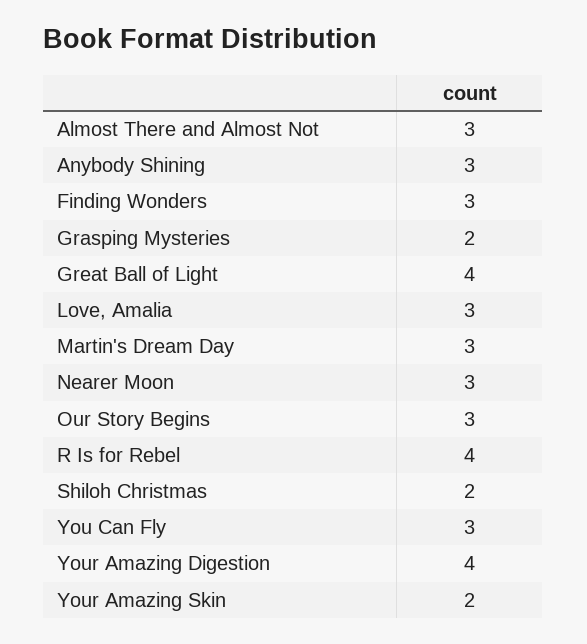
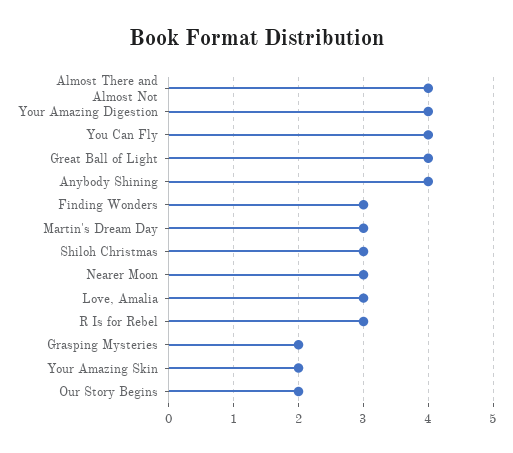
Almost There and Almost Not: 3 -> 4
Anybody Shining: 3 -> 4
Our Story Begins: 3 -> 2
R Is for Rebel: 4 -> 3
Shiloh Christmas: 2 -> 3
You Can Fly: 3 -> 4

